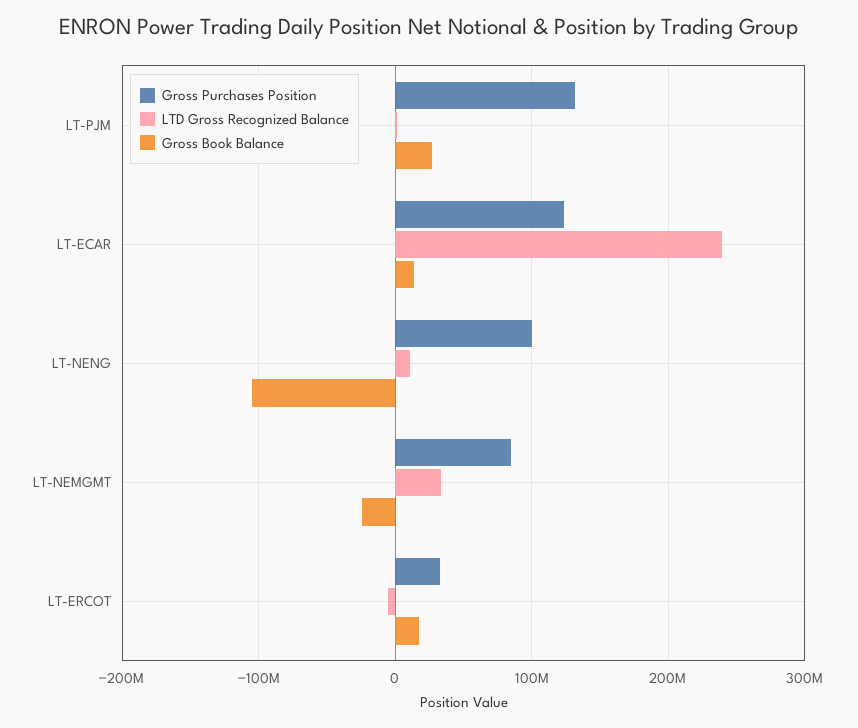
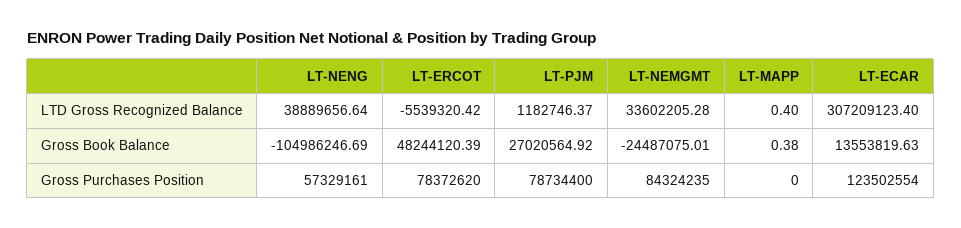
Gross Purchases Position, LT-PJM: 130000000 -> 78734400
LTD Gross Recognized Balance, LT-ECAR: 240000000 -> 307209123.4
Gross Purchases Position, LT-NENG: 100000000 -> 57329161
LTD Gross Recognized Balance, LT-NENG: 10000000 -> 38889656.64
Gross Purchases Position, LT-ERCOT: 30000000 -> 78372620
Gross Book Balance, LT-ERCOT: 20000000 -> 48244120.39
LTD Gross Recognized Balance, LT-MAPP: none -> 0.4
Gross Book Balance, LT-MAPP: none -> 0.38
Gross Purchases Position, LT-MAPP: none -> 0

